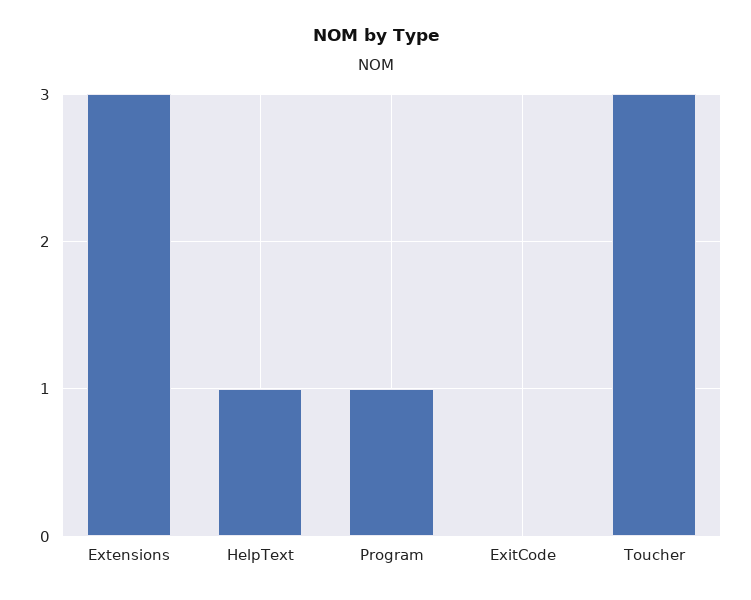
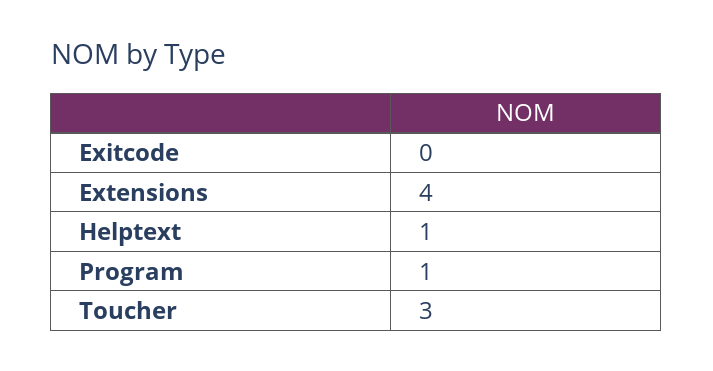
Extensions: 3 -> 4

